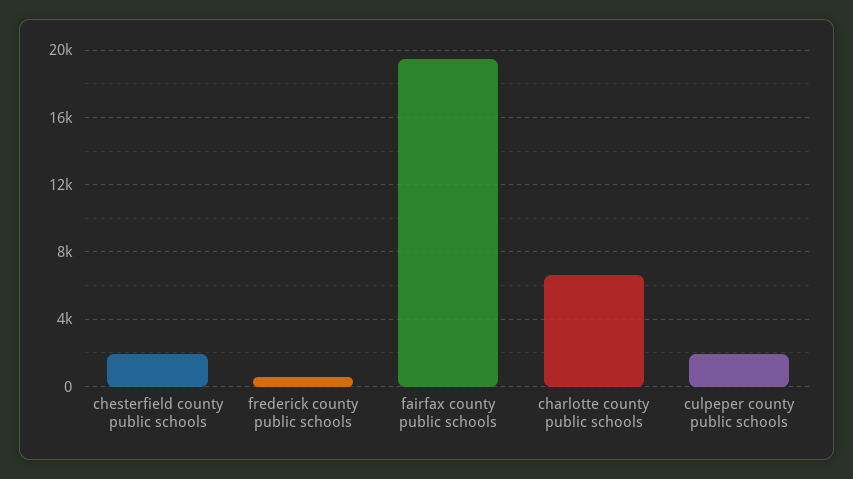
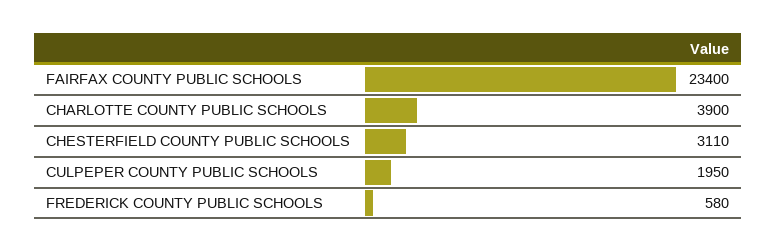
chesterfield county public schools: 2000 -> 3110
fairfax county public schools: 19500 -> 23400
charlotte county public schools: 6500 -> 3900

